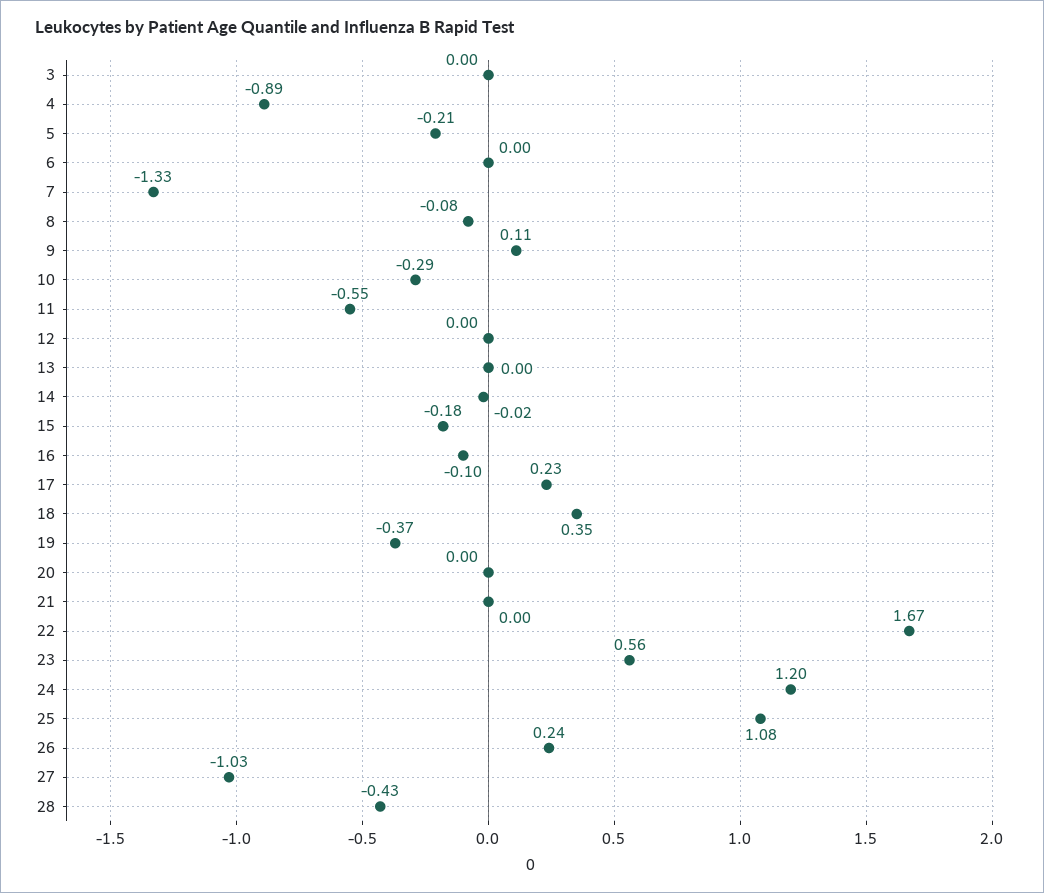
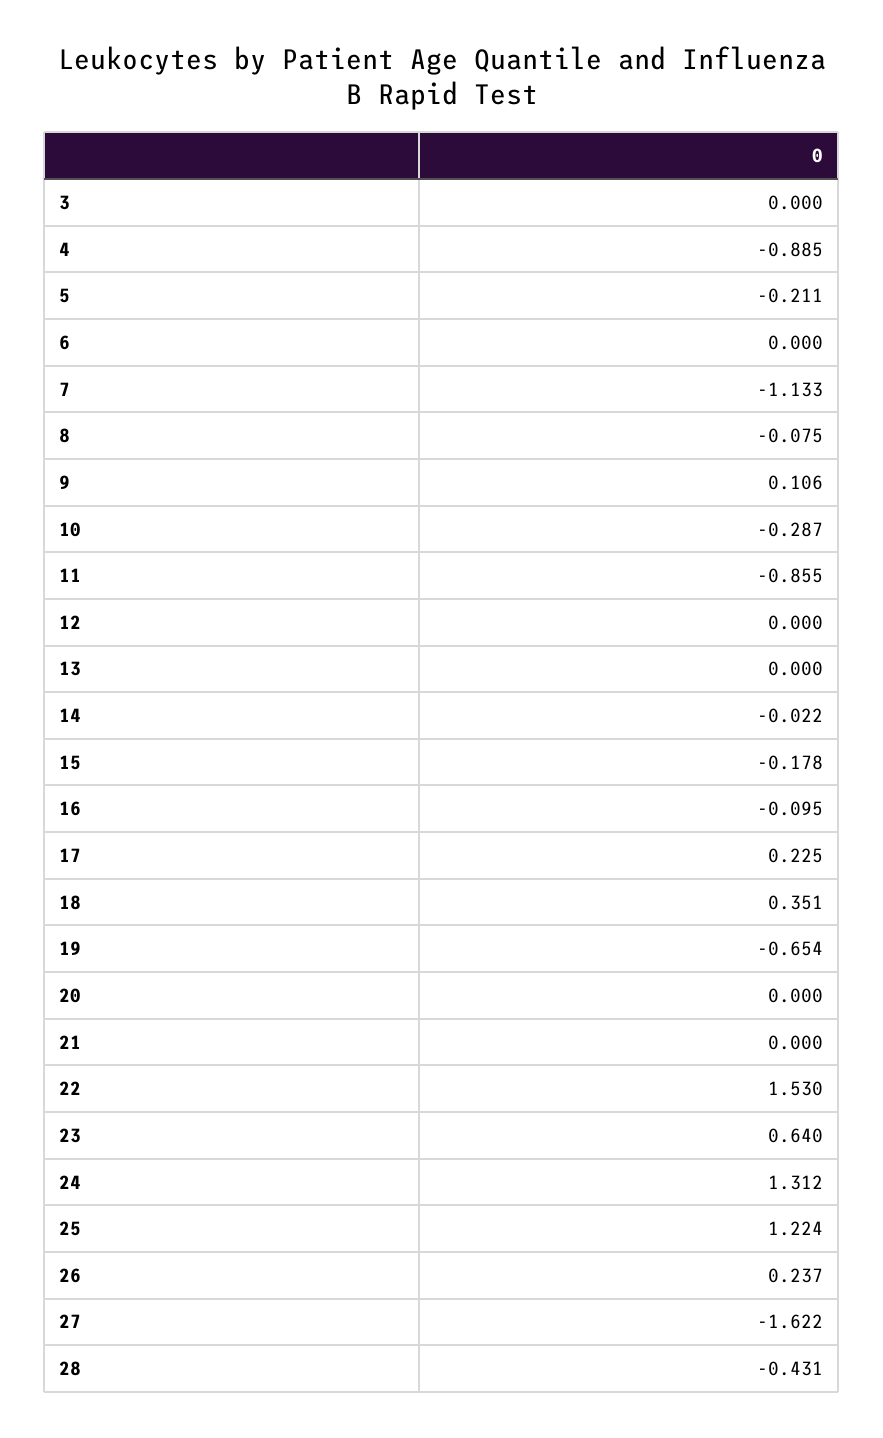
7: -1.33 -> -1.133
11: -0.55 -> -0.855
19: -0.37 -> -0.654
22: 1.67 -> 1.53
23: 0.56 -> 0.64
24: 1.2 -> 1.312
25: 1.08 -> 1.224
27: -1.03 -> -1.622

